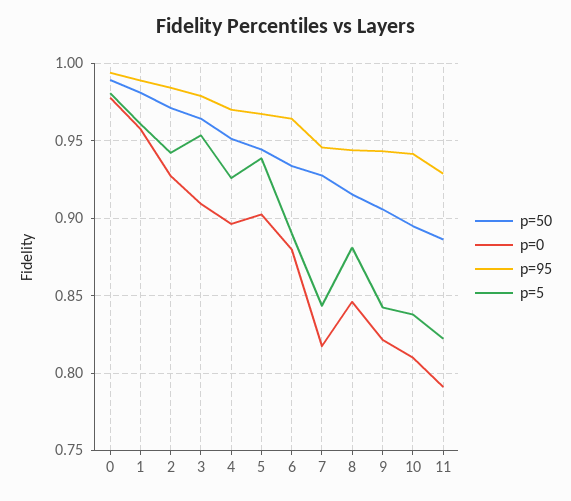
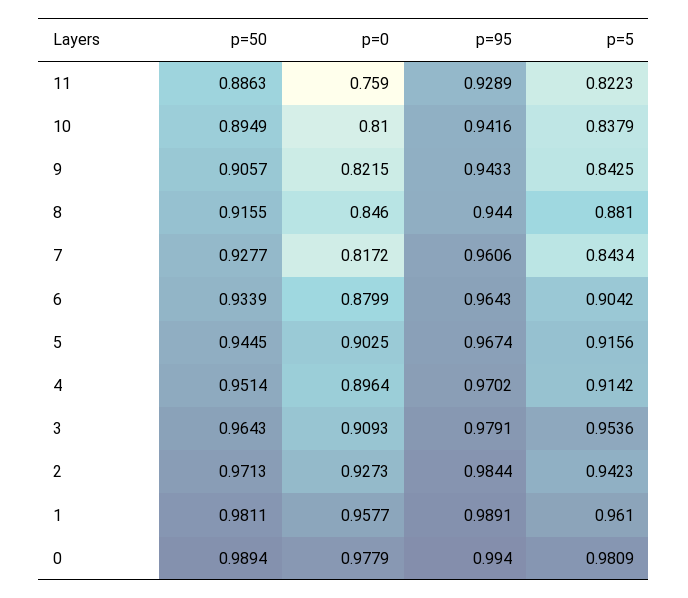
p=5, 4: 0.925 -> 0.9142
p=5, 5: 0.94 -> 0.9156
p=5, 6: 0.89 -> 0.9042
p=95, 7: 0.945 -> 0.9606
p=0, 11: 0.79 -> 0.759

